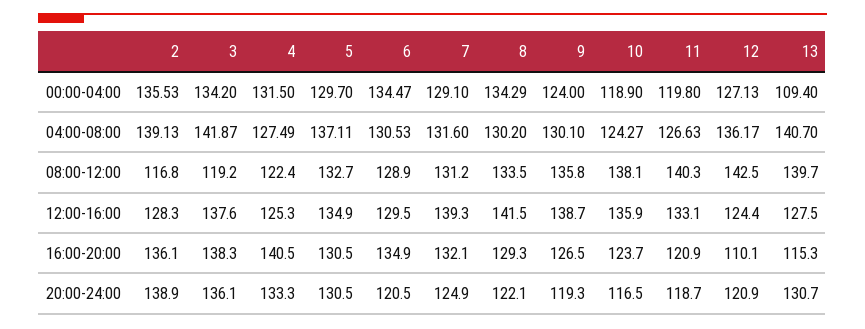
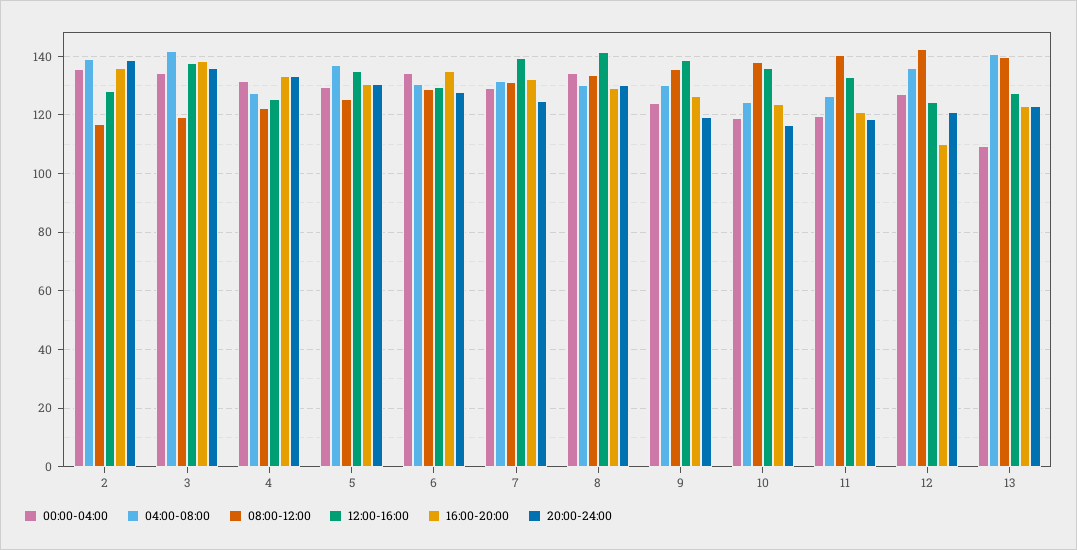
08:00-12:00, 5: 132.7 -> 125
16:00-20:00, 4: 140.5 -> 132.5
16:00-20:00, 13: 115.3 -> 122.5
20:00-24:00, 6: 120.5 -> 127.5
20:00-24:00, 8: 122.1 -> 130
20:00-24:00, 13: 130.7 -> 122.5

